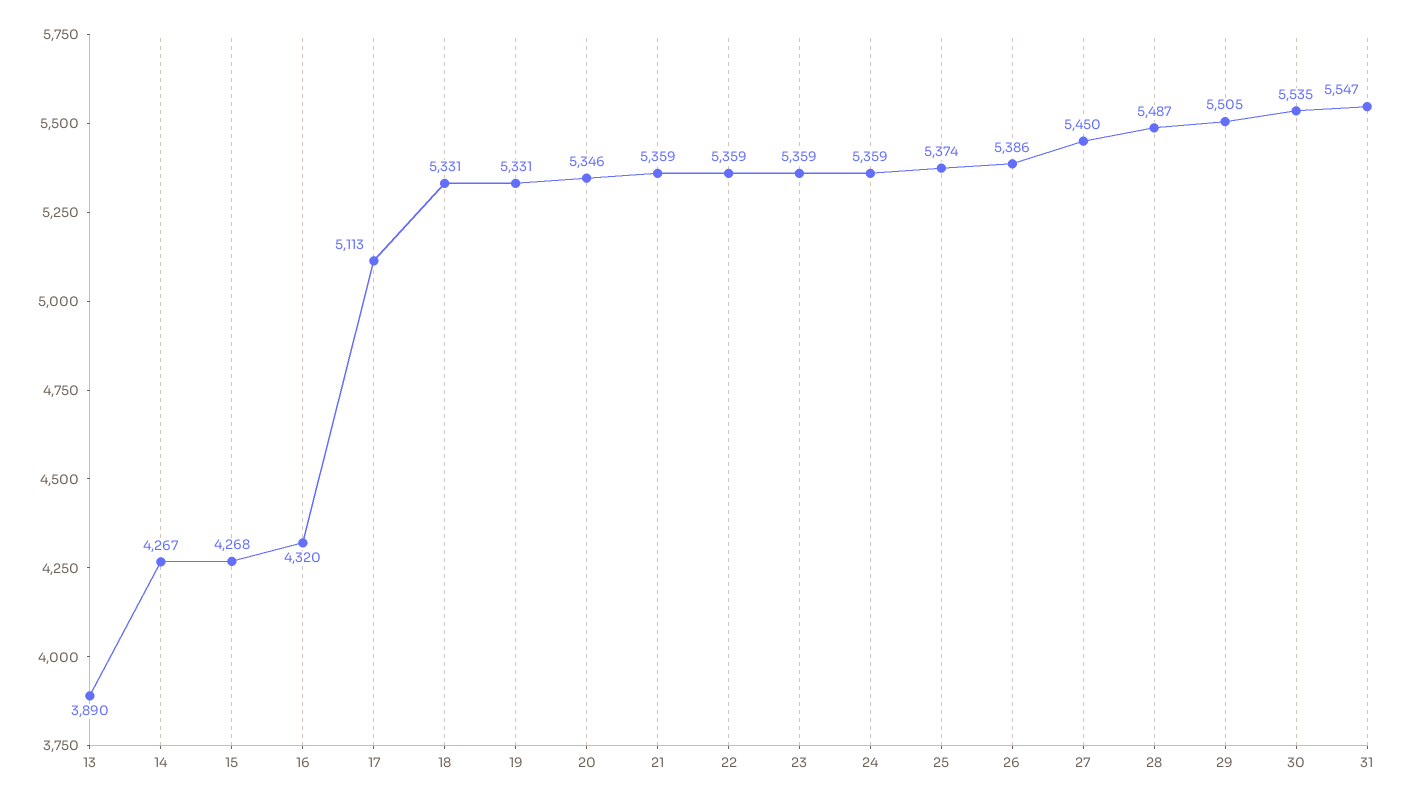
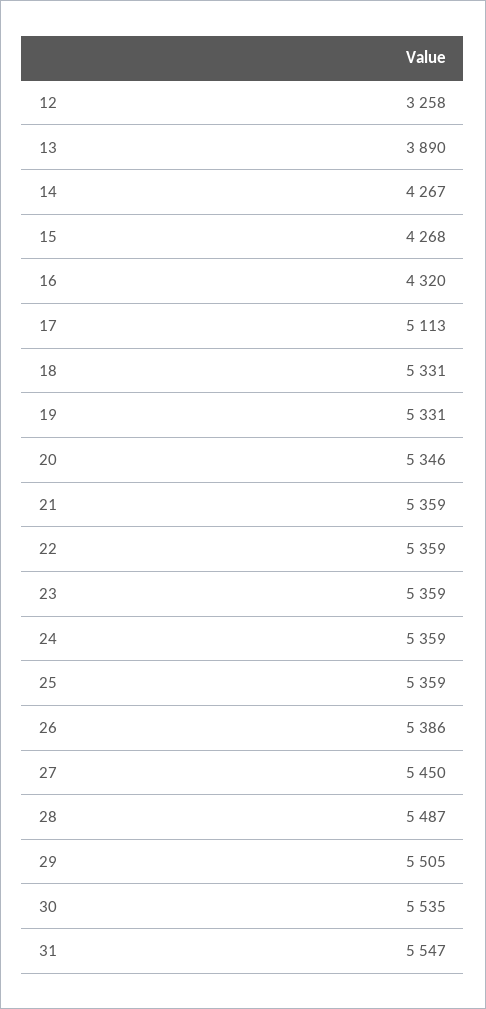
25: 5374 -> 5359
12: none -> 3258

